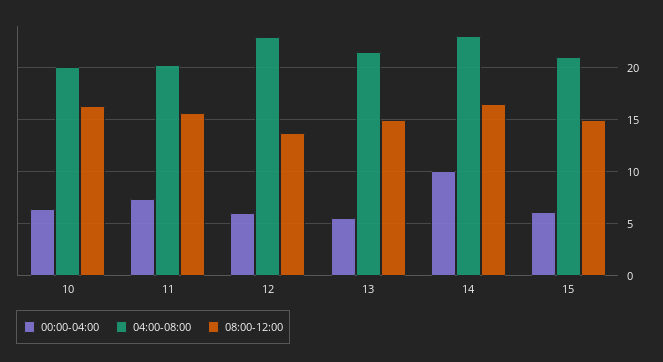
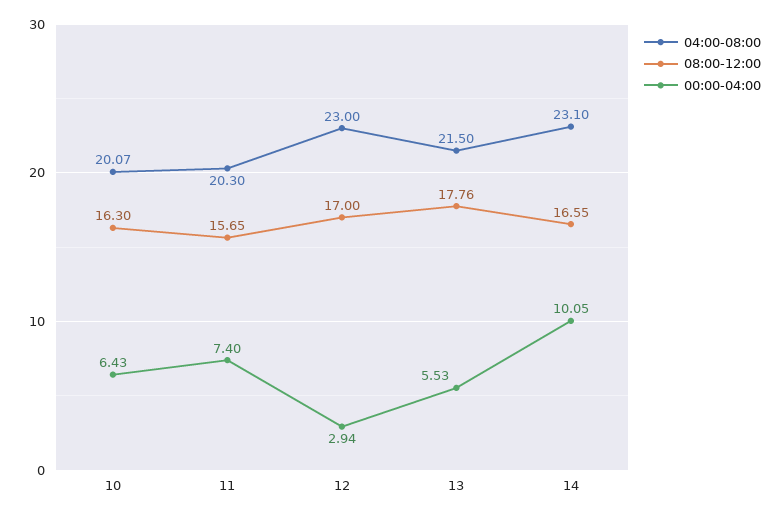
00:00-04:00, 12: 6 -> 2.94
08:00-12:00, 12: 14 -> 17
08:00-12:00, 13: 15 -> 17.76
00:00-04:00, 15: 6 -> none
04:00-08:00, 15: 21 -> none
08:00-12:00, 15: 15 -> none

